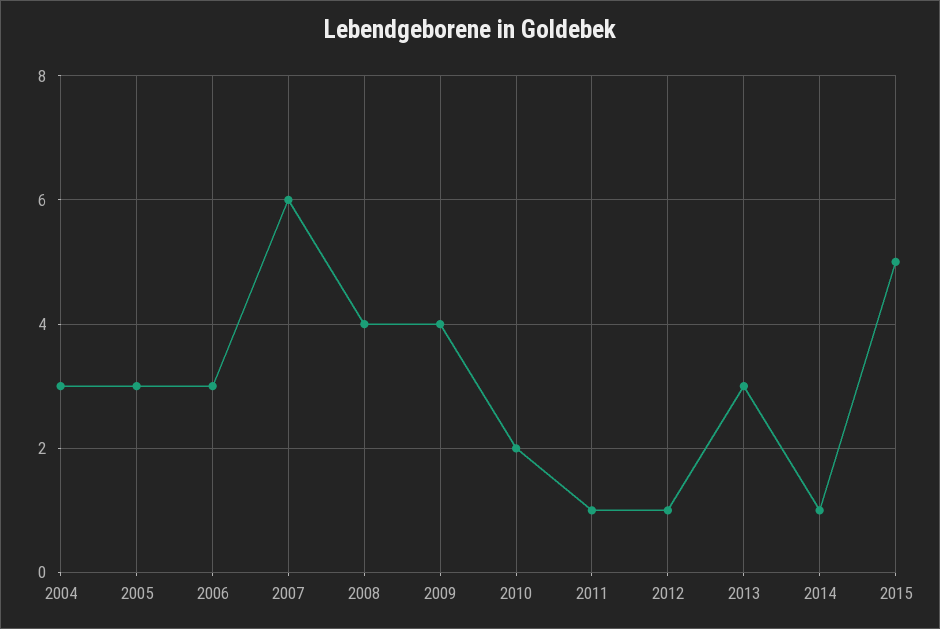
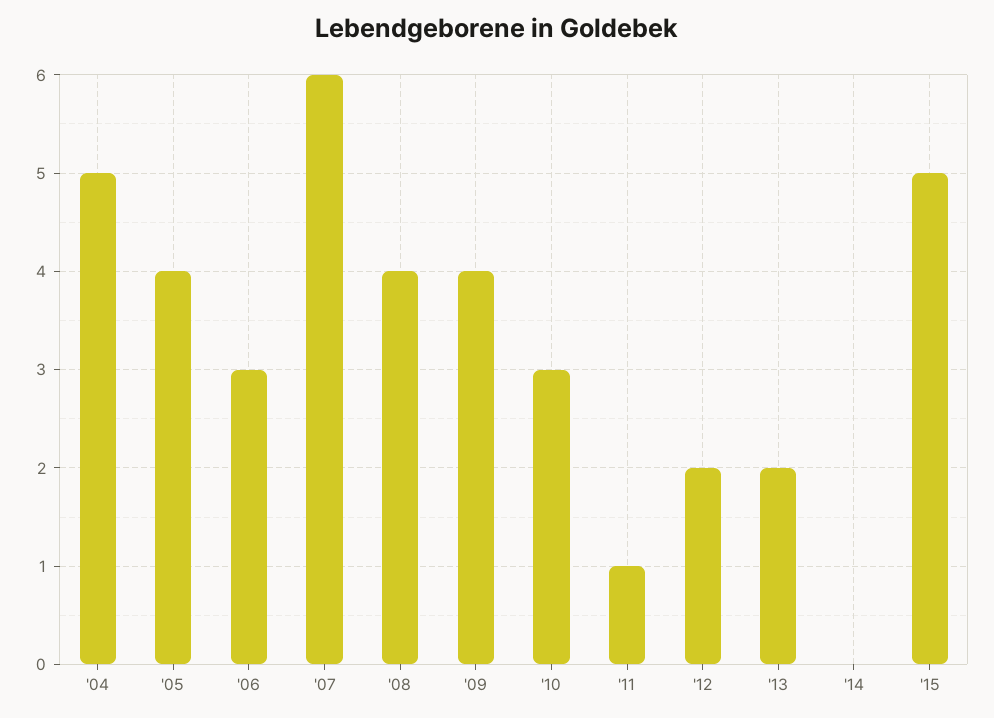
2004: 3 -> 5
2005: 3 -> 4
2010: 2 -> 3
2012: 1 -> 2
2013: 3 -> 2
2014: 1 -> 0

